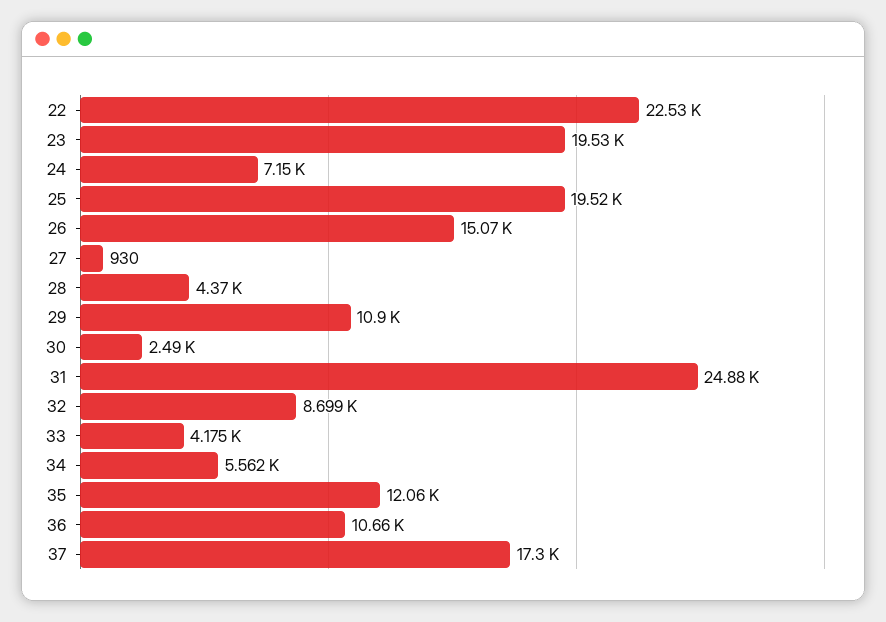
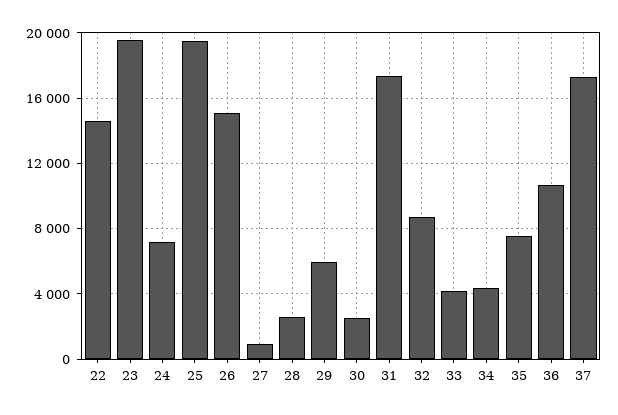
22: 22530 -> 14500
28: 4370 -> 2500
29: 10900 -> 6000
31: 24880 -> 17500
34: 5562 -> 4500
35: 12060 -> 7500

